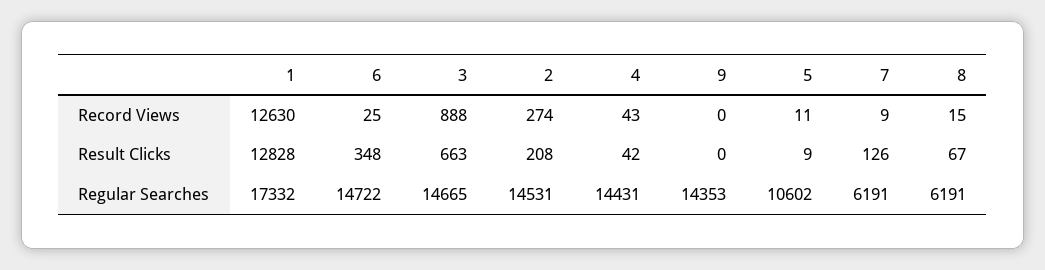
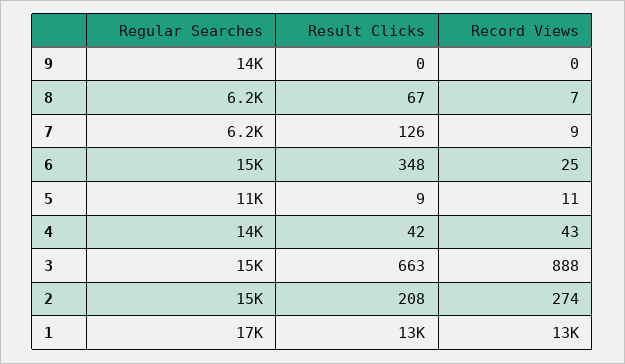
8, Record Views: 15 -> 7

